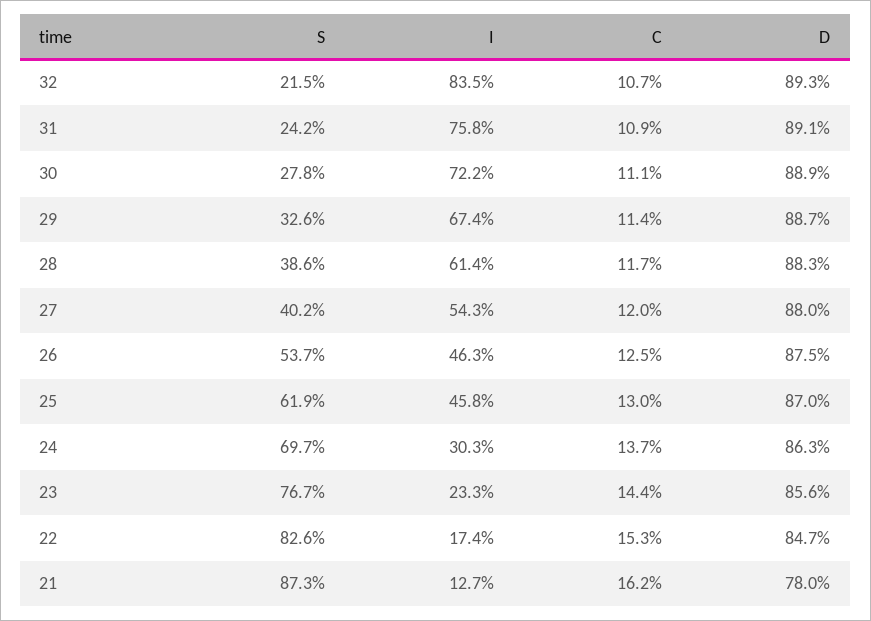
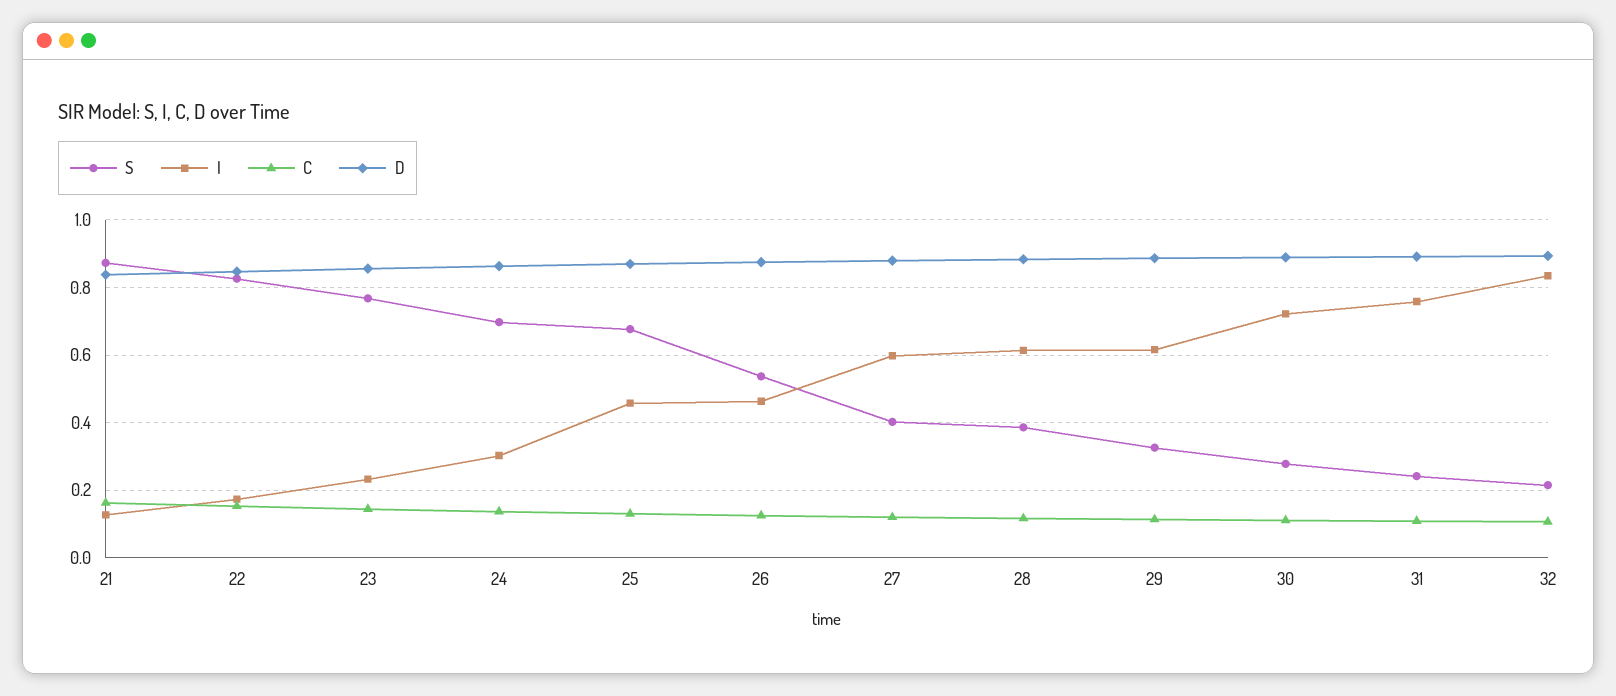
I, 29: 0.674 -> 0.62
I, 27: 0.543 -> 0.6
S, 25: 0.619 -> 0.68
D, 21: 0.78 -> 0.84

